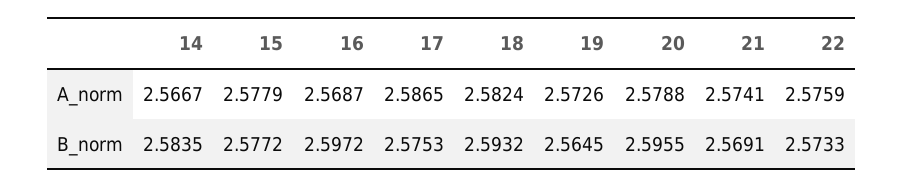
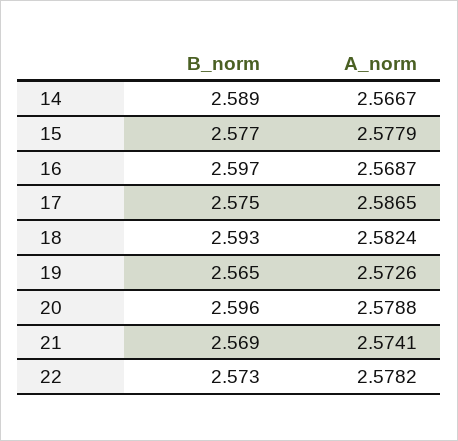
22, A_norm: 2.5759 -> 2.5782
14, B_norm: 2.5835 -> 2.589

